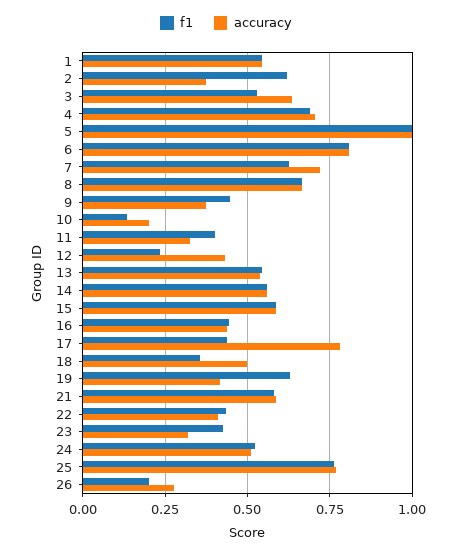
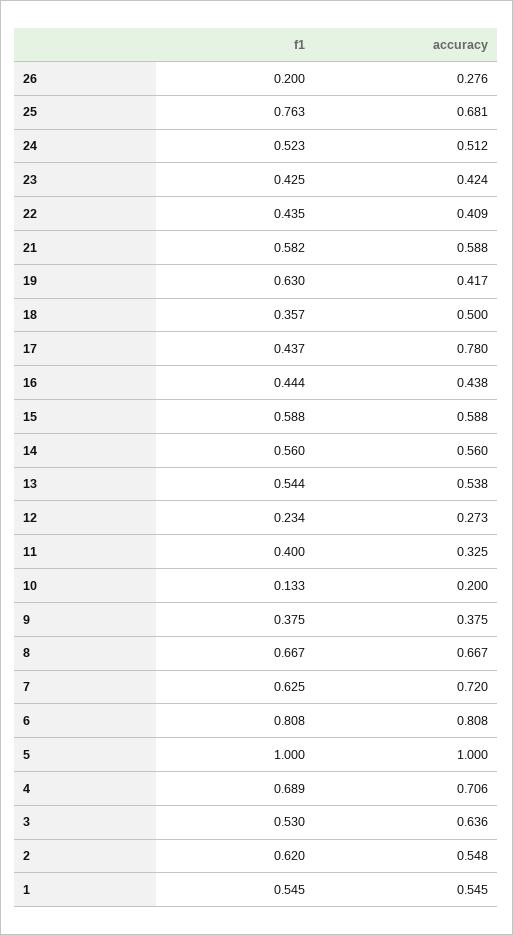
accuracy, 2: 0.375 -> 0.548
f1, 9: 0.45 -> 0.375
accuracy, 12: 0.425 -> 0.273
accuracy, 23: 0.325 -> 0.424
accuracy, 25: 0.775 -> 0.681

